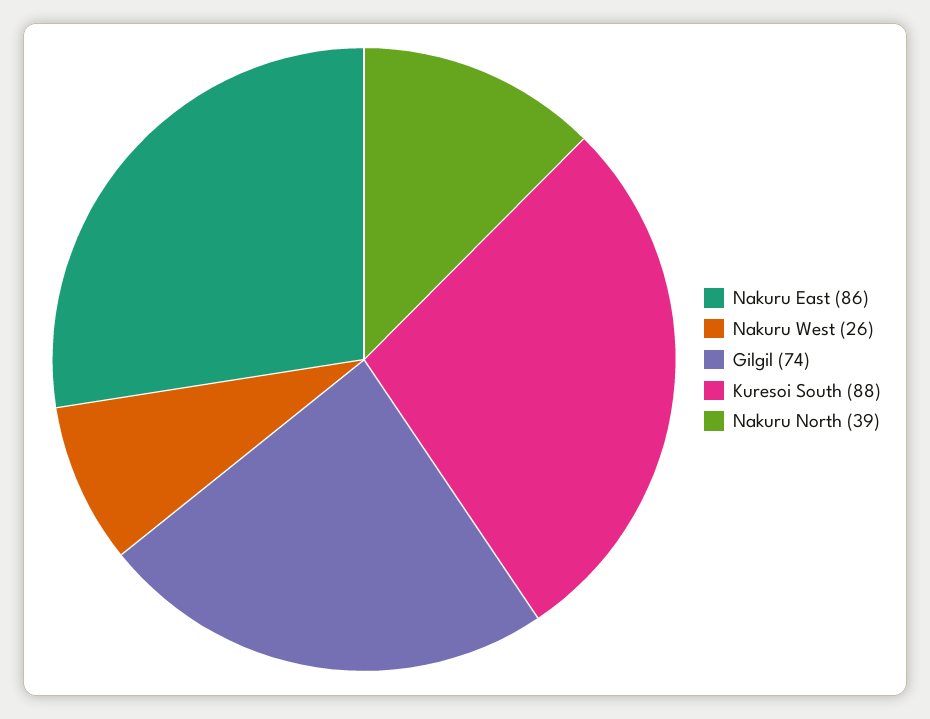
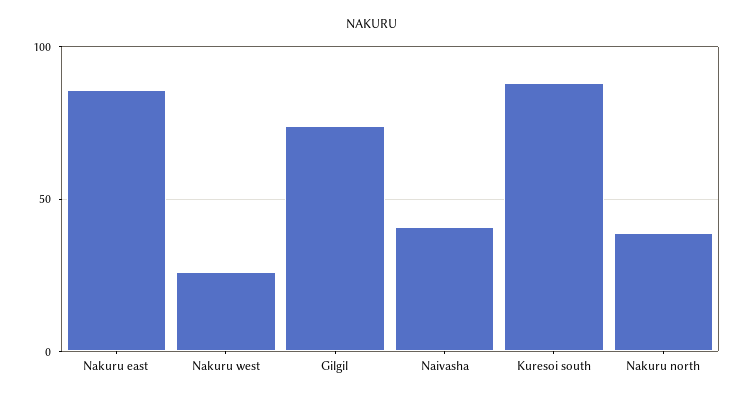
Naivasha: none -> 40

